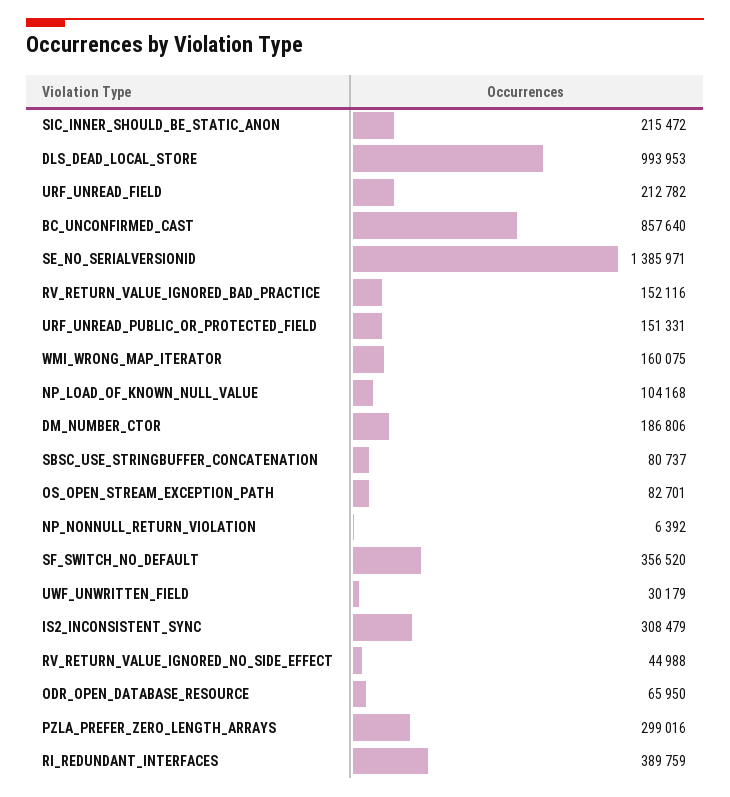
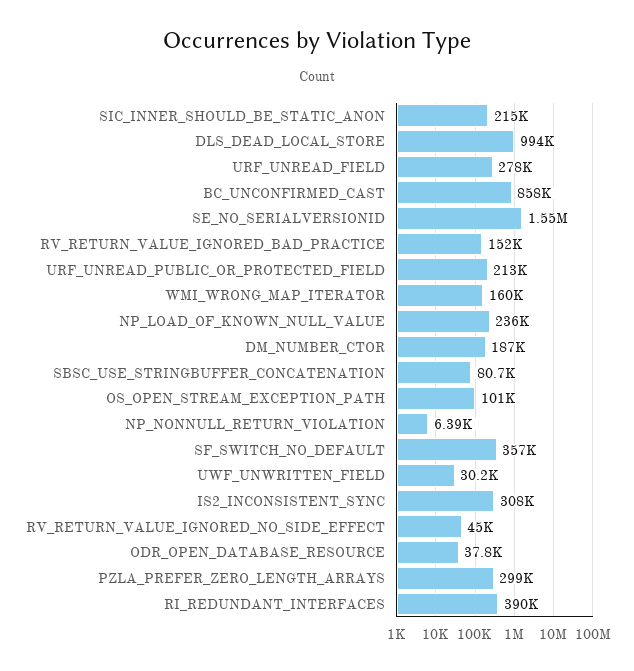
URF_UNREAD_FIELD: 212782 -> 278000
SE_NO_SERIALVERSIONID: 1385971 -> 1550000
URF_UNREAD_PUBLIC_OR_PROTECTED_FIELD: 151331 -> 213000
NP_LOAD_OF_KNOWN_NULL_VALUE: 104168 -> 236000
OS_OPEN_STREAM_EXCEPTION_PATH: 82701 -> 101000
ODR_OPEN_DATABASE_RESOURCE: 65950 -> 37800

